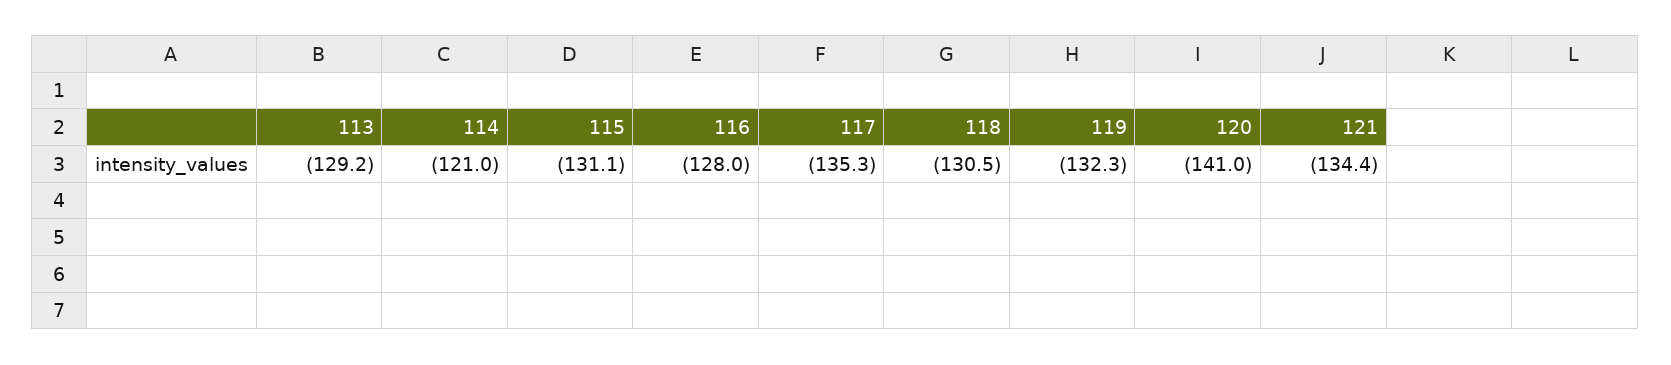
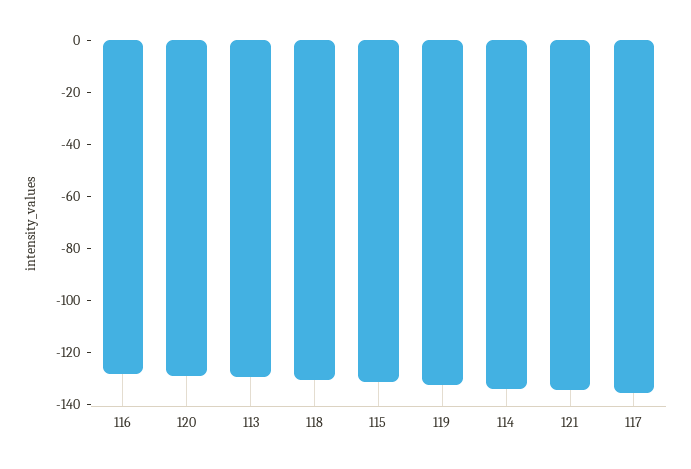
114: -121 -> -135
120: -141 -> -130

